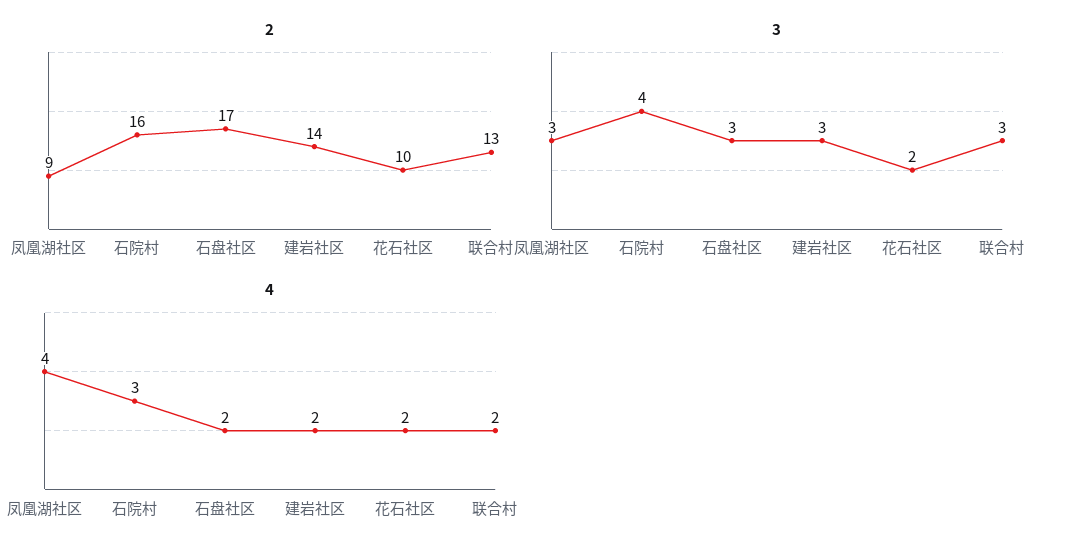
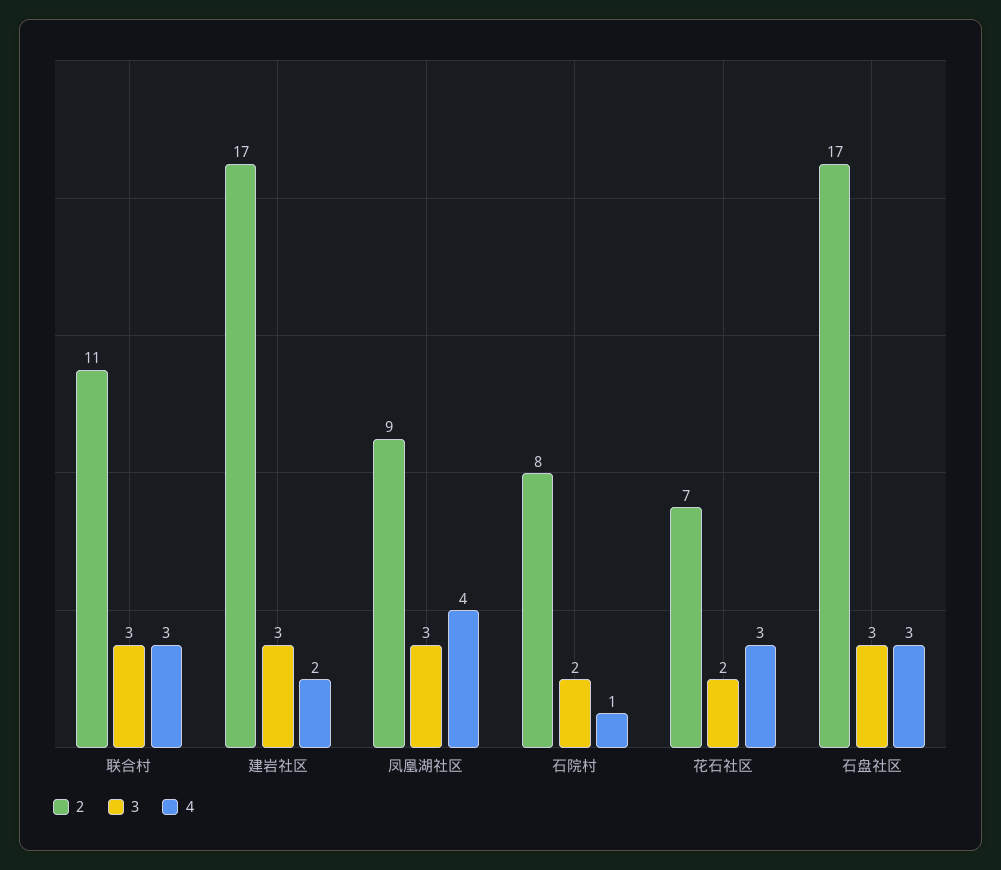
2, 石院村: 16 -> 8
2, 建岩社区: 14 -> 17
2, 花石社区: 10 -> 7
2, 联合村: 13 -> 11
3, 石院村: 4 -> 2
4, 石院村: 3 -> 1
4, 石盘社区: 2 -> 3
4, 花石社区: 2 -> 3
4, 联合村: 2 -> 3

